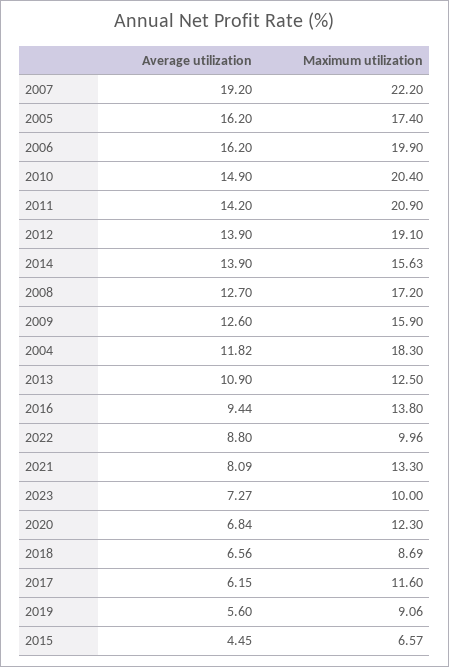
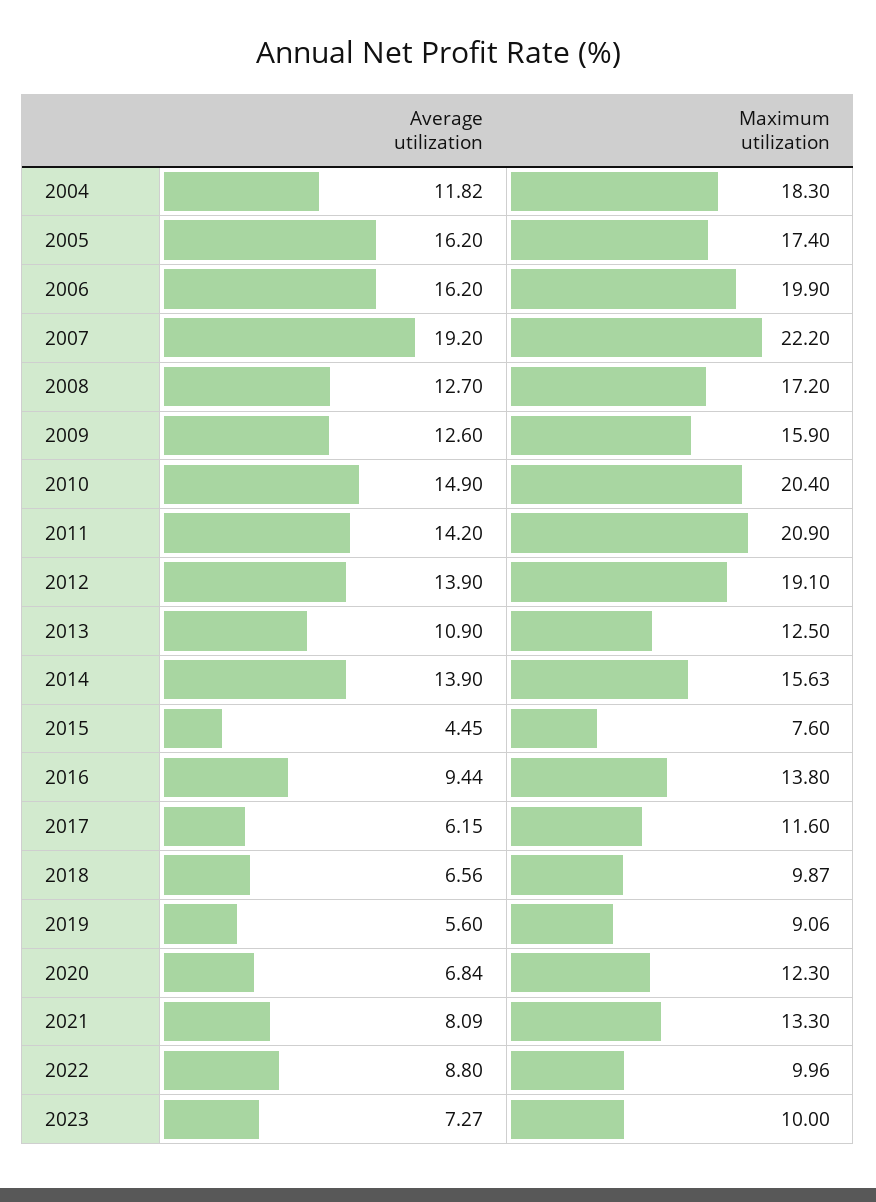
Maximum utilization, 2018: 8.69 -> 9.87
Maximum utilization, 2015: 6.57 -> 7.6

